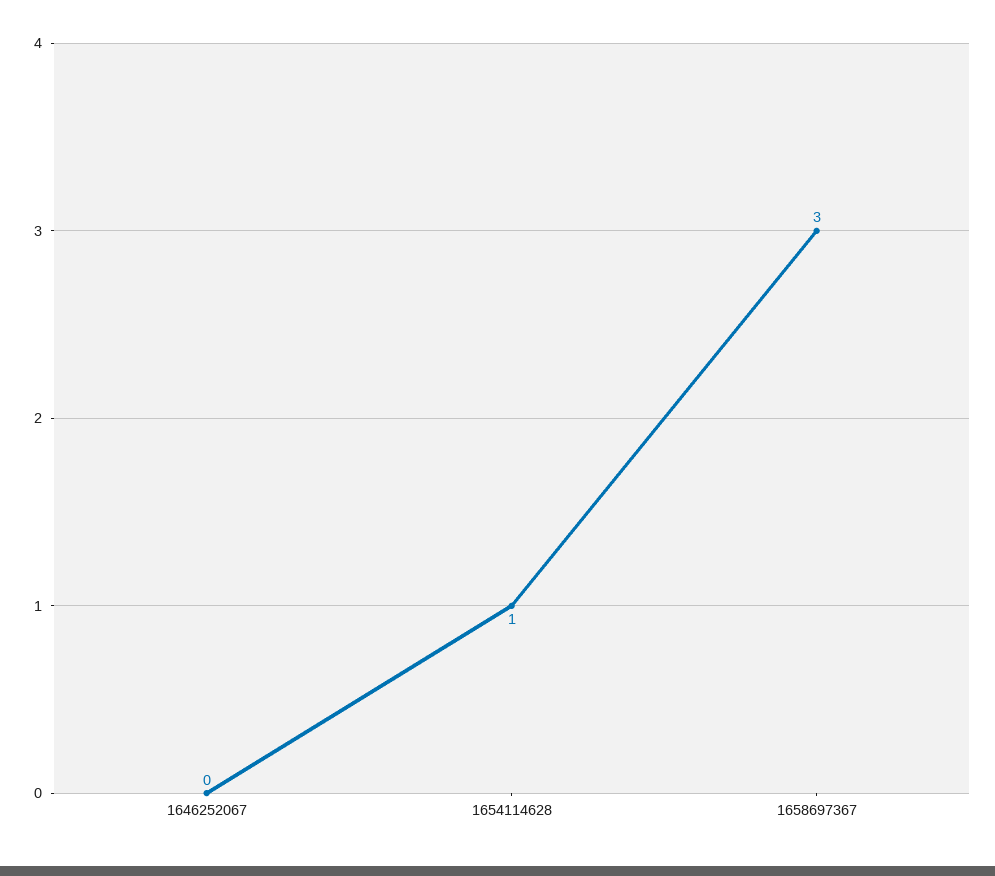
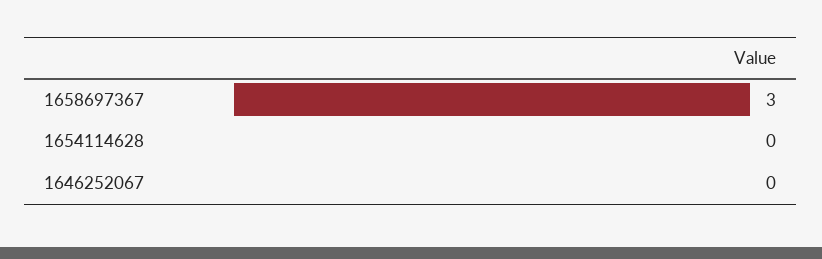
1654114628: 1 -> 0

